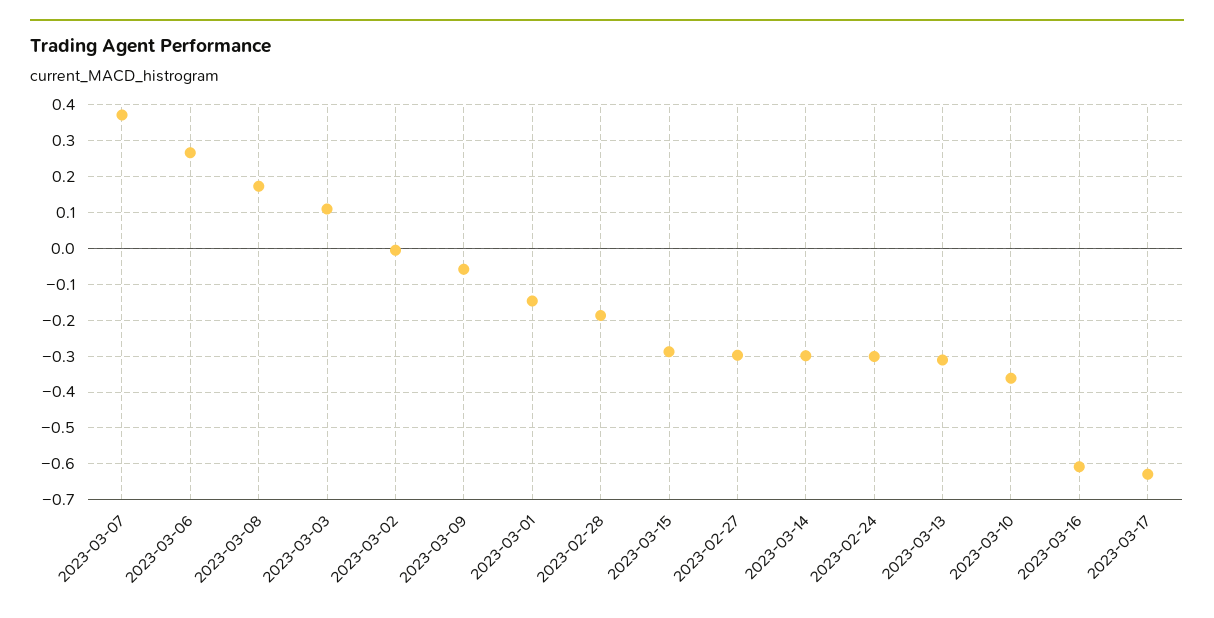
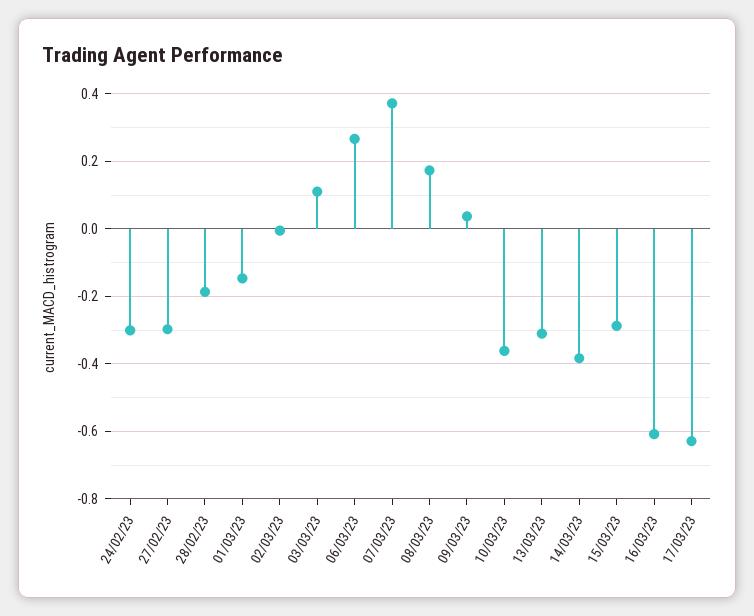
2023-03-09: -0.06 -> 0.04
2023-03-14: -0.3 -> -0.38

